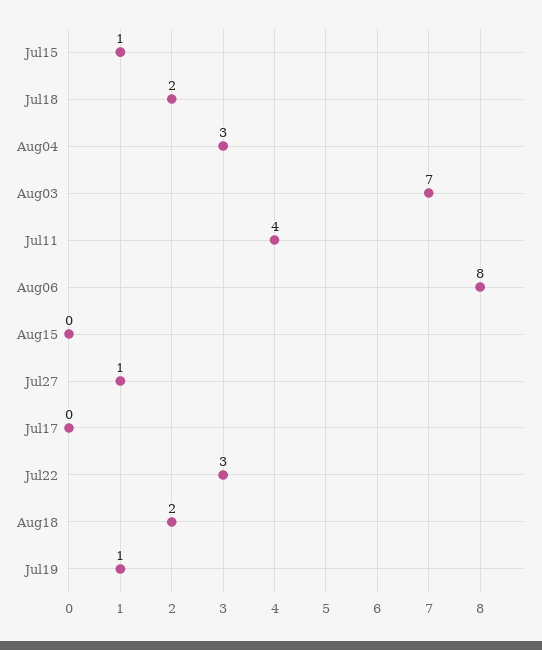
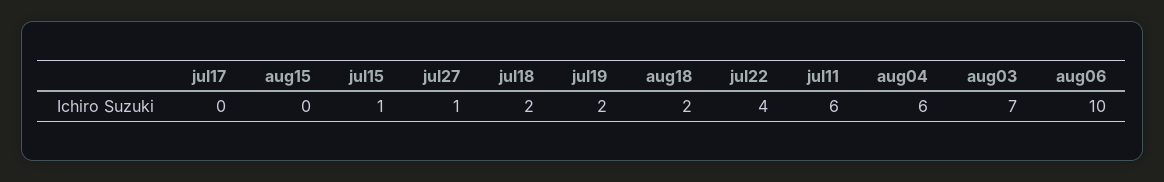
Aug04: 3 -> 6
Jul11: 4 -> 6
Aug06: 8 -> 10
Jul22: 3 -> 4
Jul19: 1 -> 2

